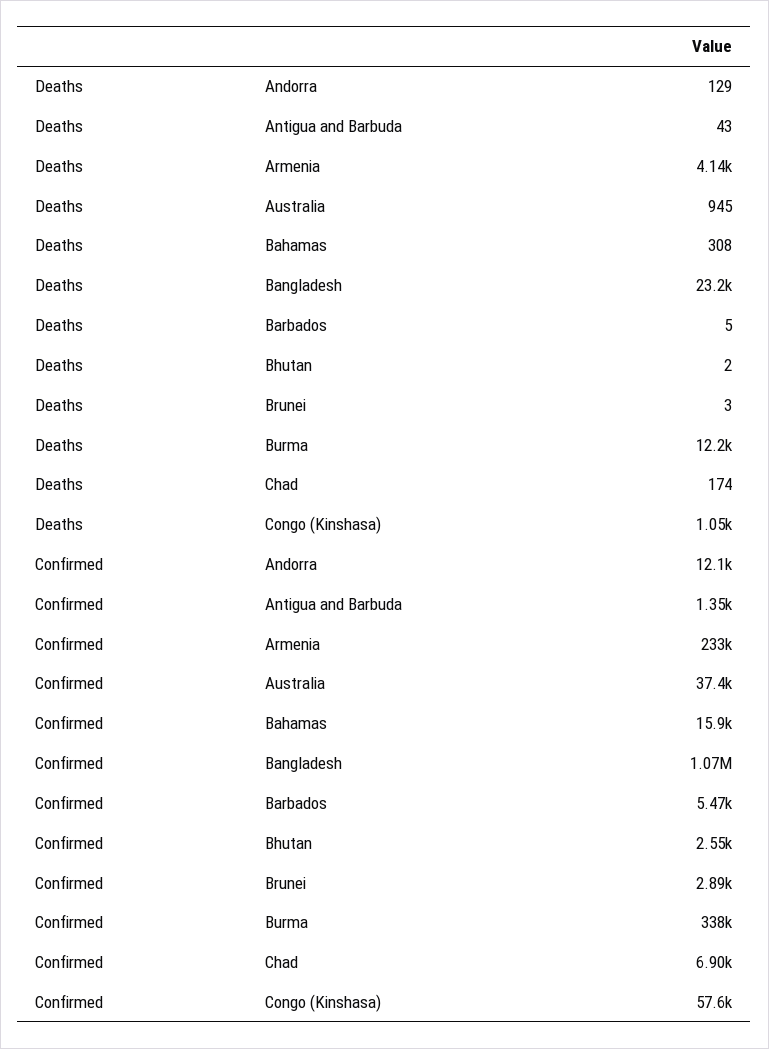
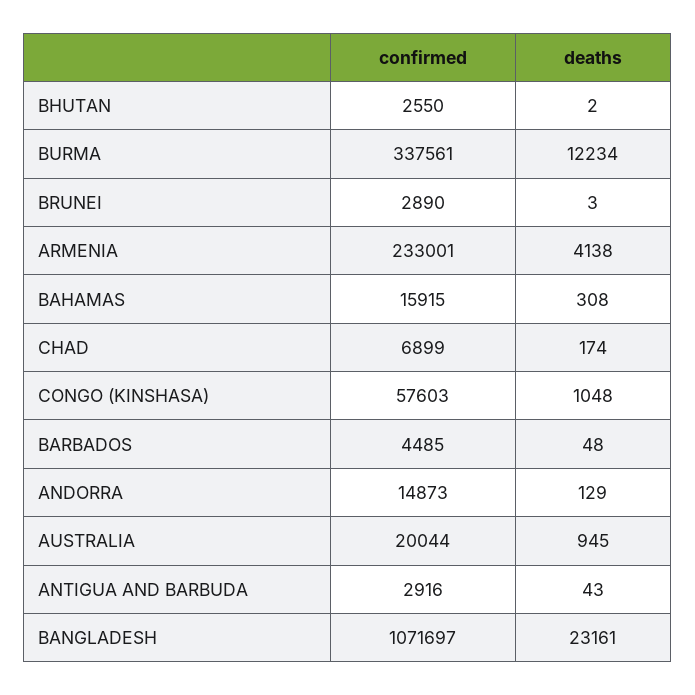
Deaths, Barbados: 5 -> 48
Confirmed, Andorra: 12100 -> 14873
Confirmed, Antigua and Barbuda: 1350 -> 2916
Confirmed, Australia: 37400 -> 20044
Confirmed, Barbados: 5470 -> 4485

